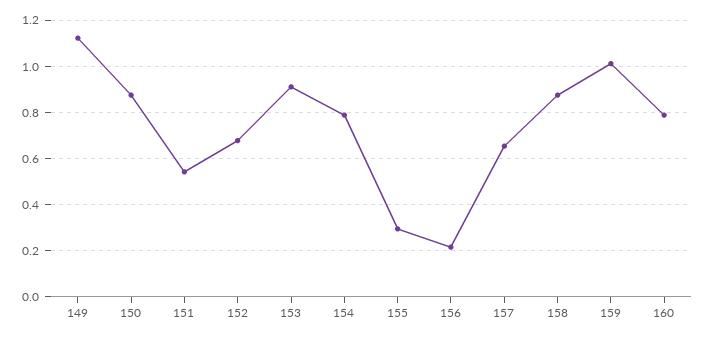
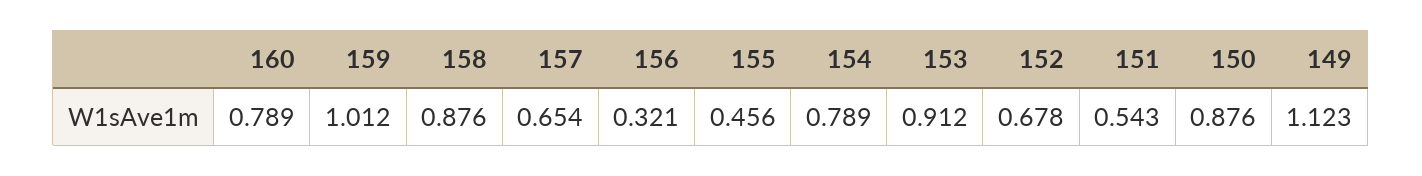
155: 0.3 -> 0.456
156: 0.2 -> 0.321

